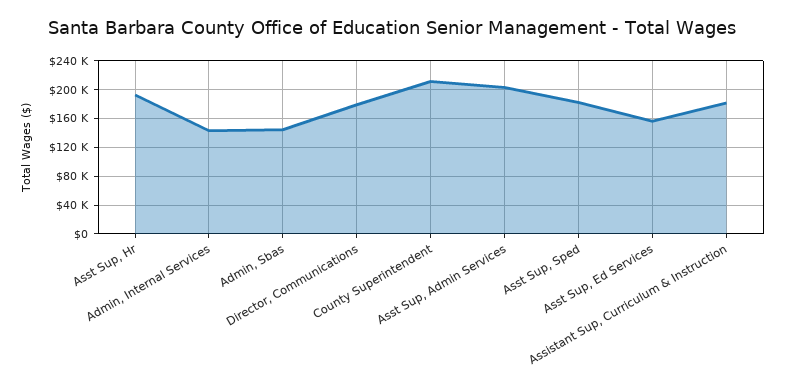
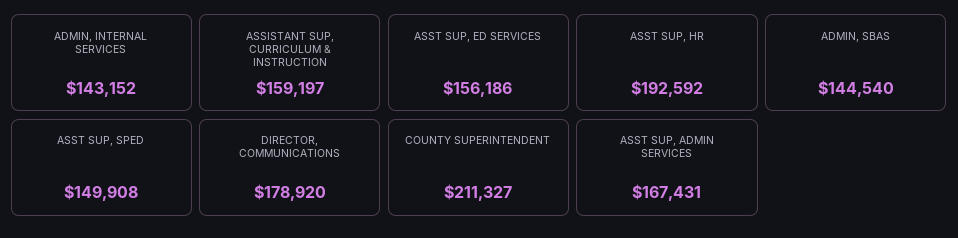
Asst Sup, Admin Services: 200000 -> 167431
Asst Sup, Sped: 180000 -> 149908
Assistant Sup, Curriculum & Instruction: 180000 -> 159197

